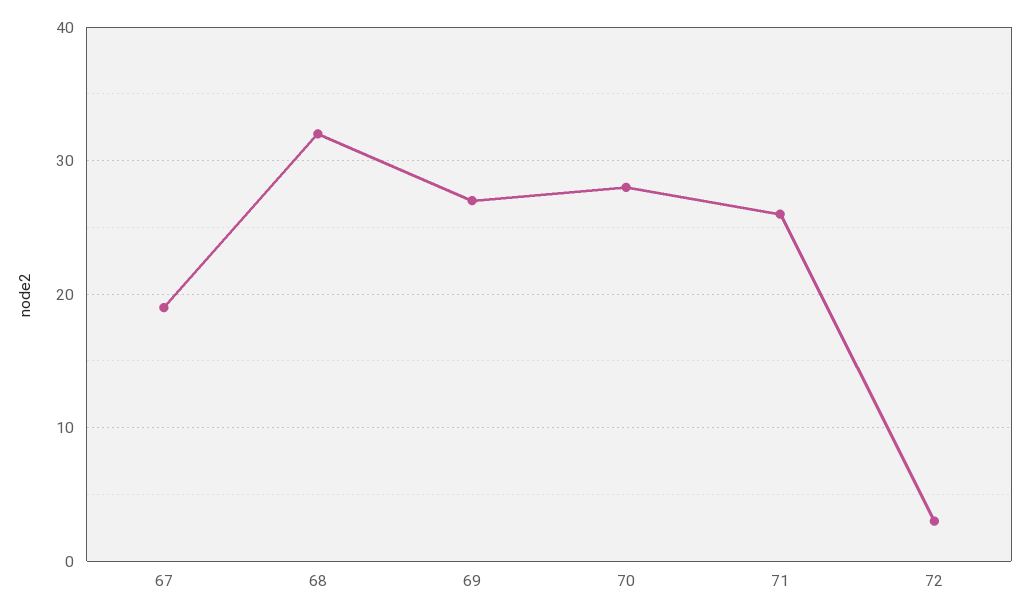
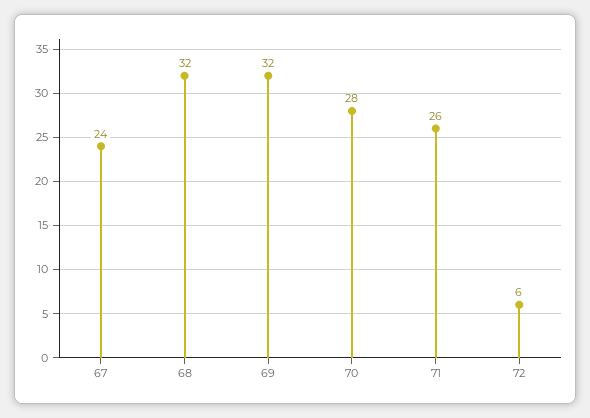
67: 19 -> 24
69: 27 -> 32
72: 3 -> 6

